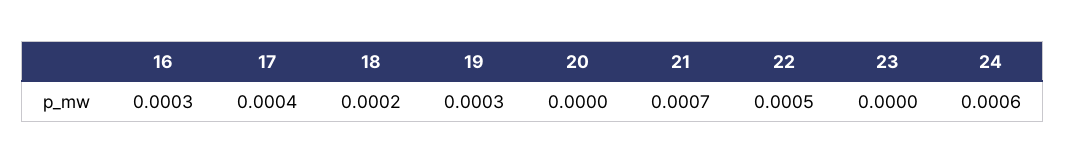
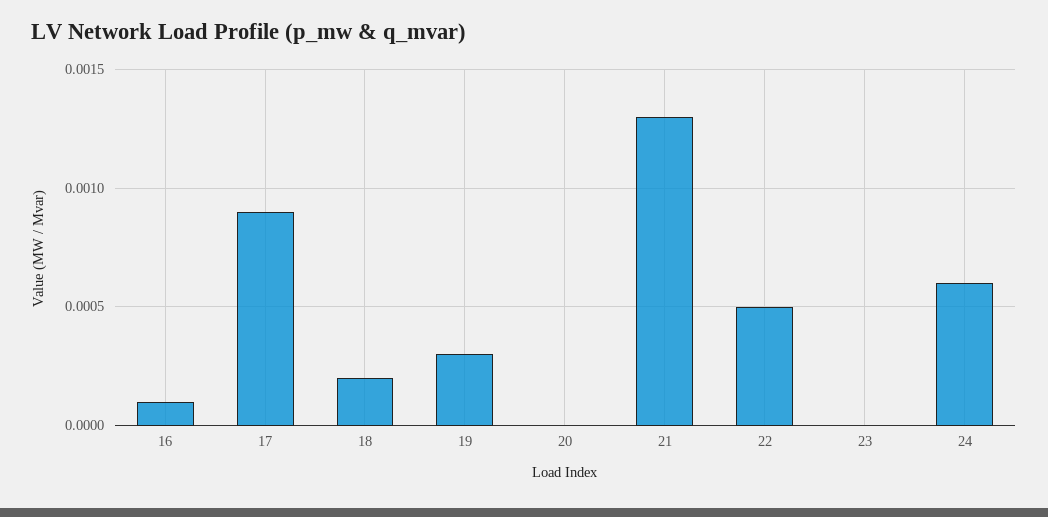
16: 0.0003 -> 0.0001
17: 0.0004 -> 0.0009
21: 0.0007 -> 0.0013

